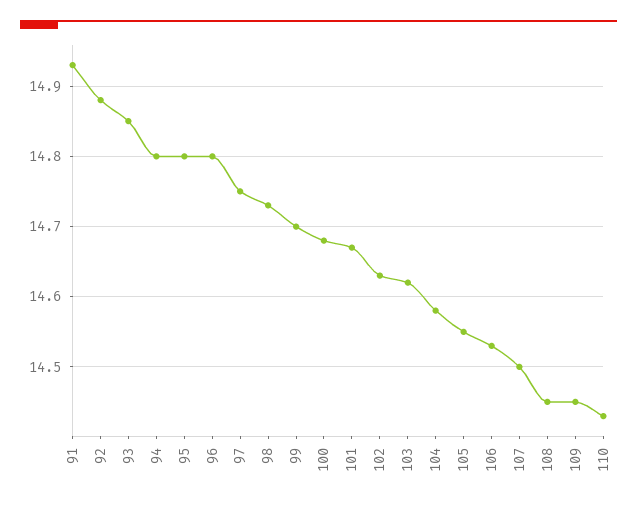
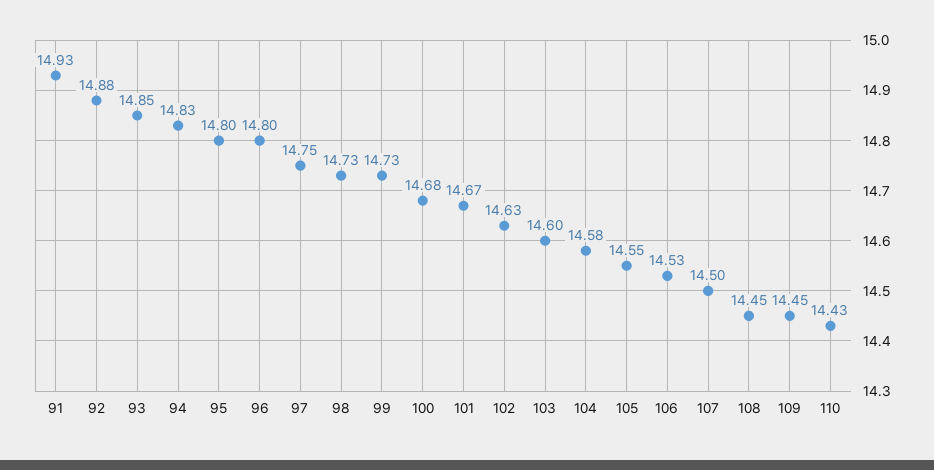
94: 14.8 -> 14.83
99: 14.7 -> 14.73
103: 14.62 -> 14.6

